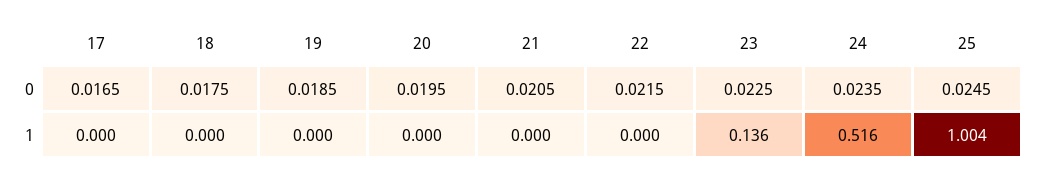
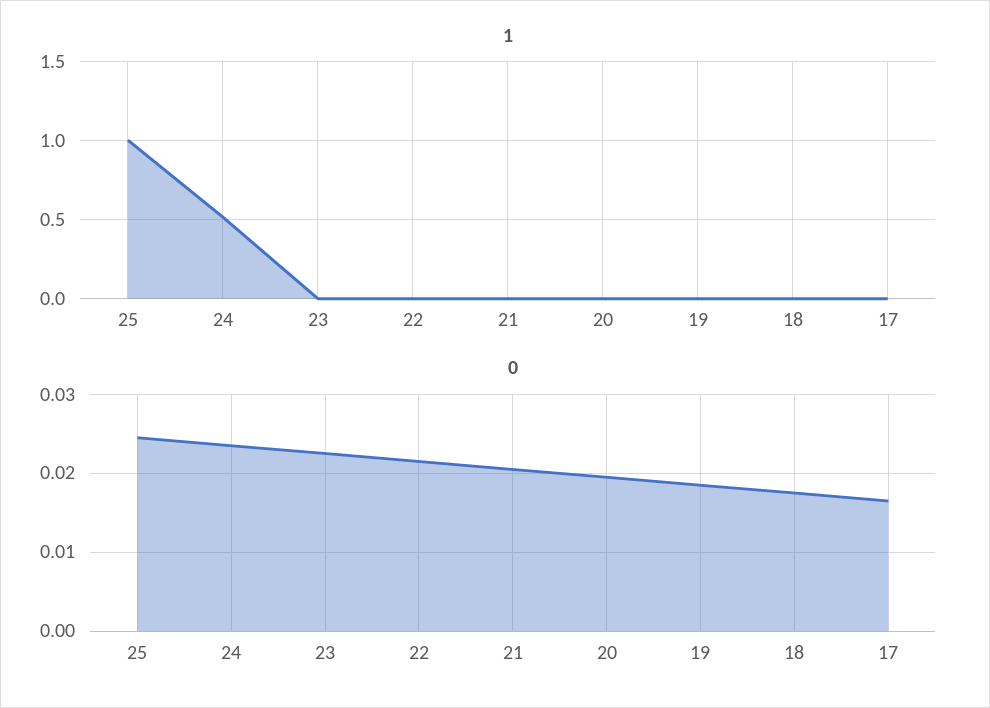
1, 23: 0.136 -> 0

